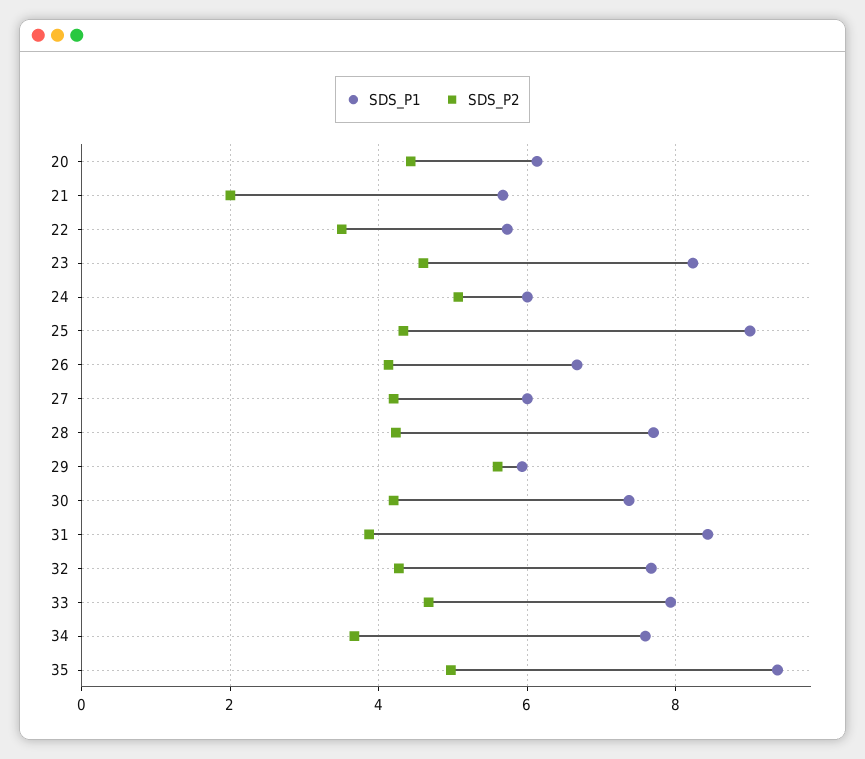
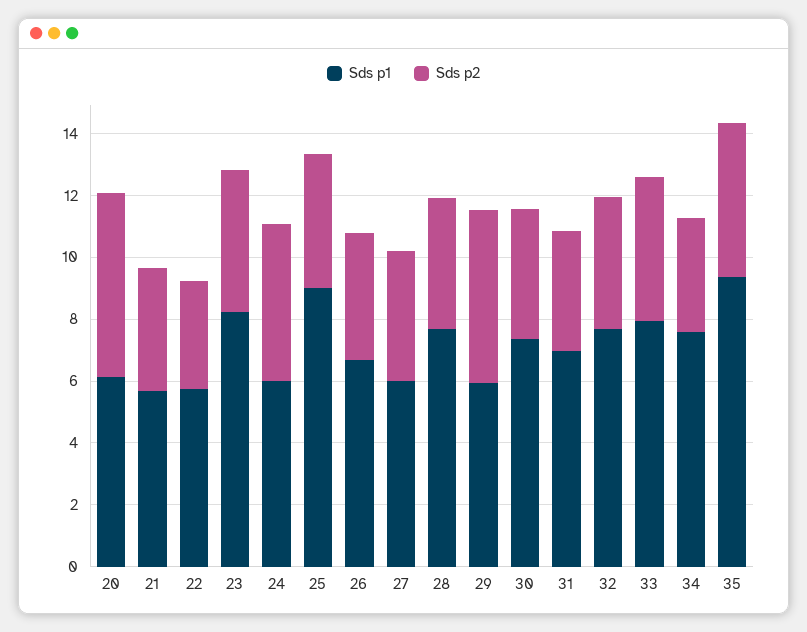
SDS_P2, 20: 4.4 -> 6
SDS_P2, 21: 2 -> 4
SDS_P1, 31: 8.4 -> 7

